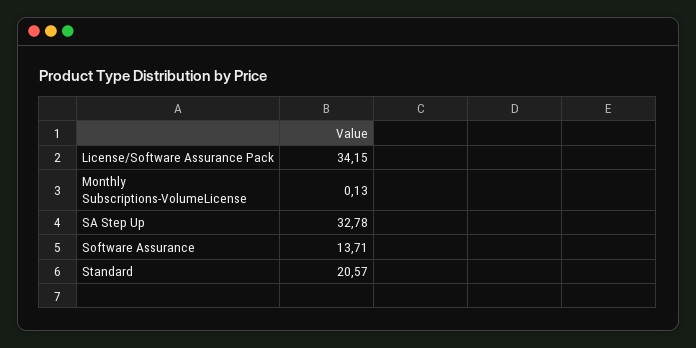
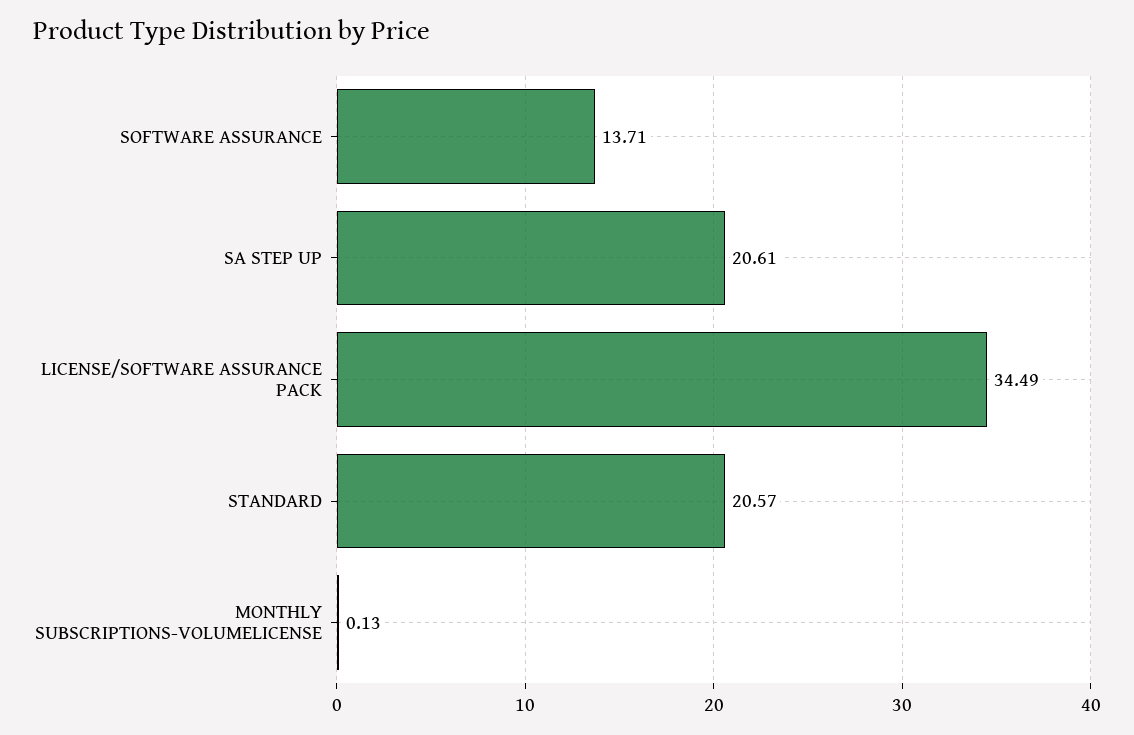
License/Software Assurance Pack: 34.15 -> 34.49
SA Step Up: 32.78 -> 20.61

